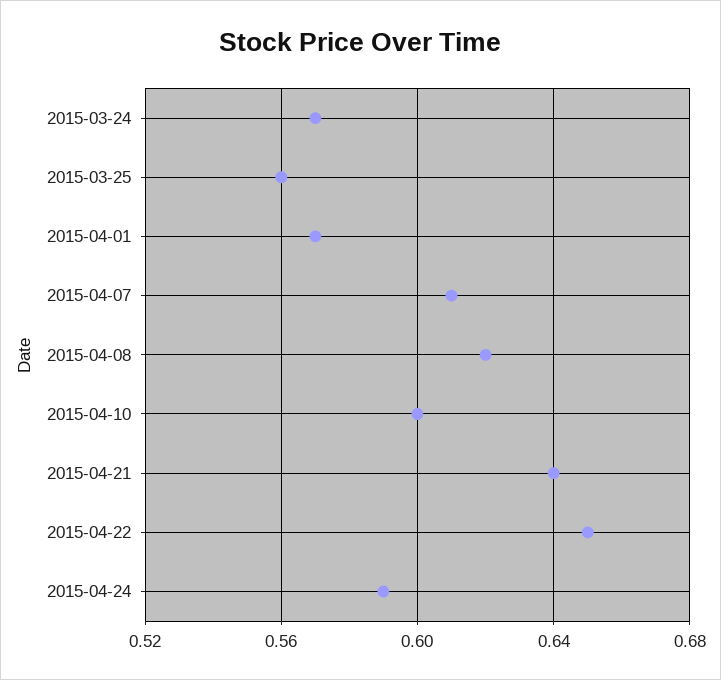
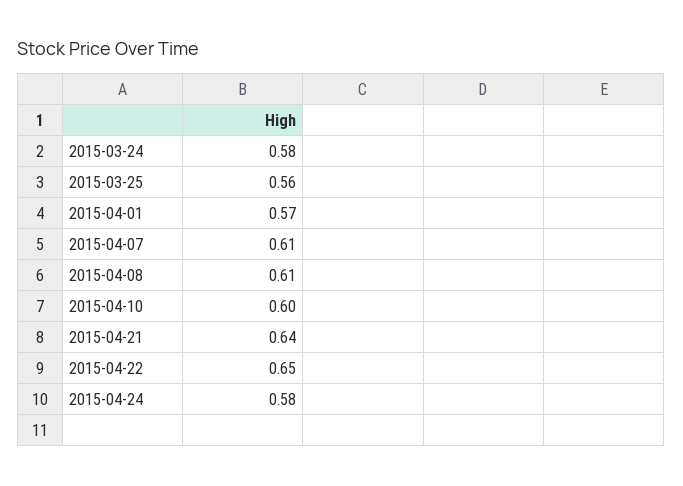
2015-03-24: 0.57 -> 0.58
2015-04-08: 0.62 -> 0.61
2015-04-24: 0.59 -> 0.58

